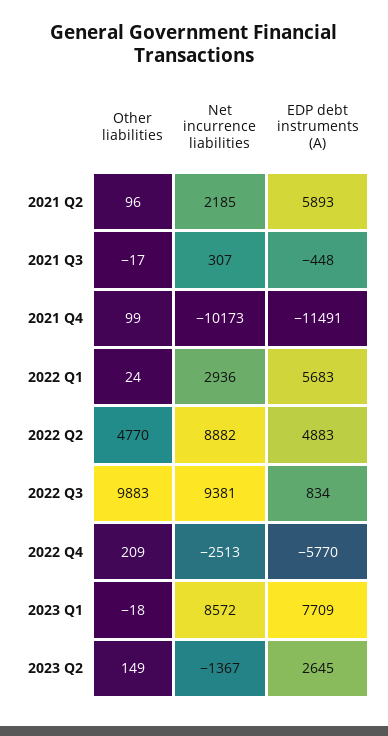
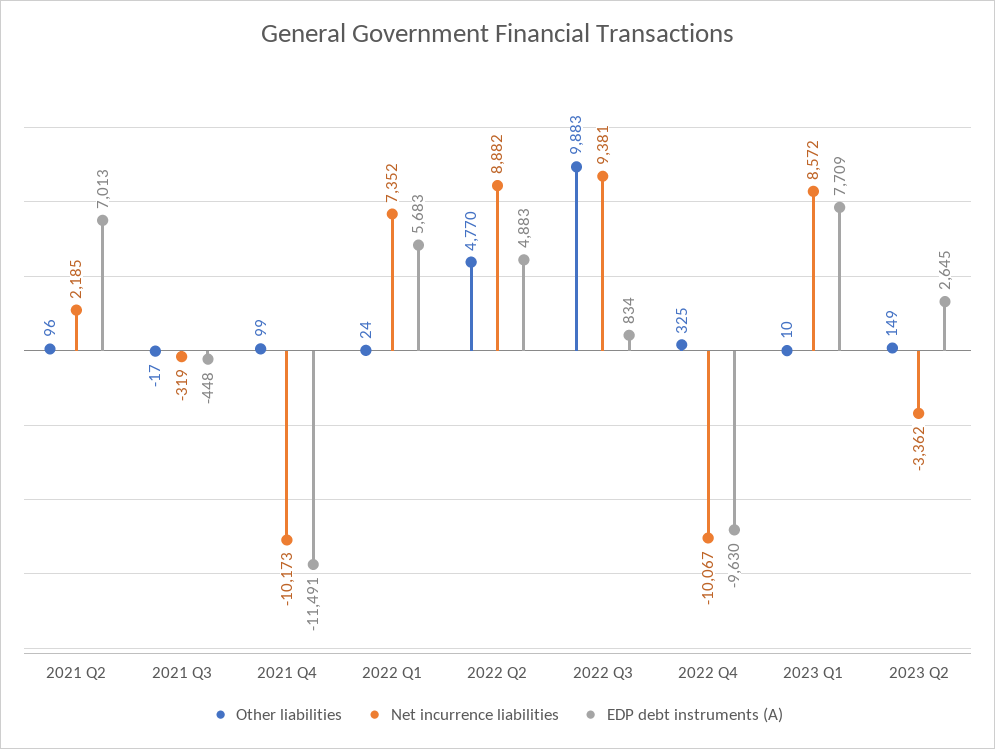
EDP debt instruments (A), 2021 Q2: 5893 -> 7013
Net incurrence liabilities, 2021 Q3: 307 -> -319
Net incurrence liabilities, 2022 Q1: 2936 -> 7352
Other liabilities, 2022 Q4: 209 -> 325
Net incurrence liabilities, 2022 Q4: -2513 -> -10067
EDP debt instruments (A), 2022 Q4: -5770 -> -9630
Other liabilities, 2023 Q1: -18 -> 10
Net incurrence liabilities, 2023 Q2: -1367 -> -3362

